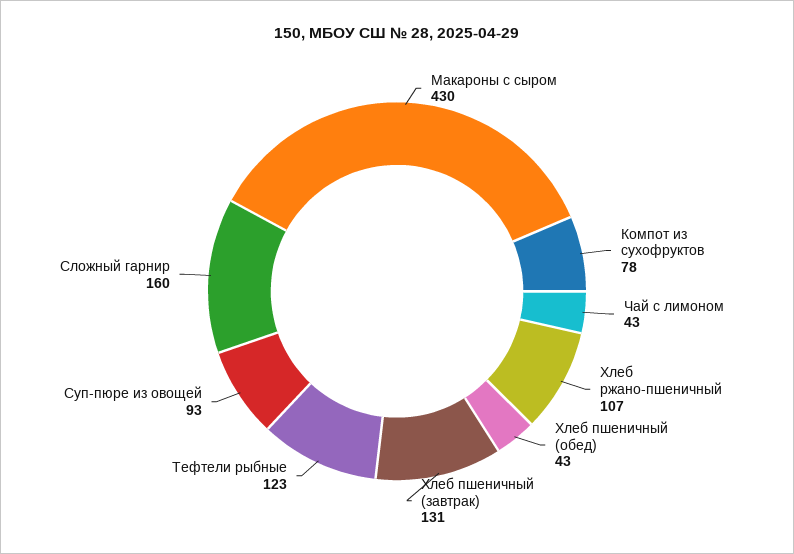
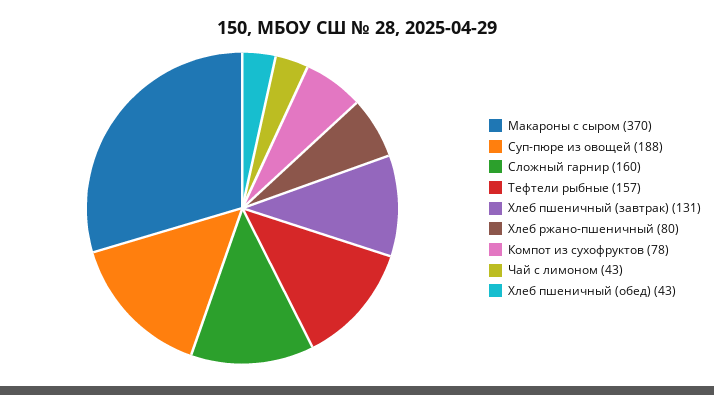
Макароны с сыром: 430 -> 370
Хлеб ржано-пшеничный: 107 -> 80
Тефтели рыбные: 123 -> 157
Суп-пюре из овощей: 93 -> 188

